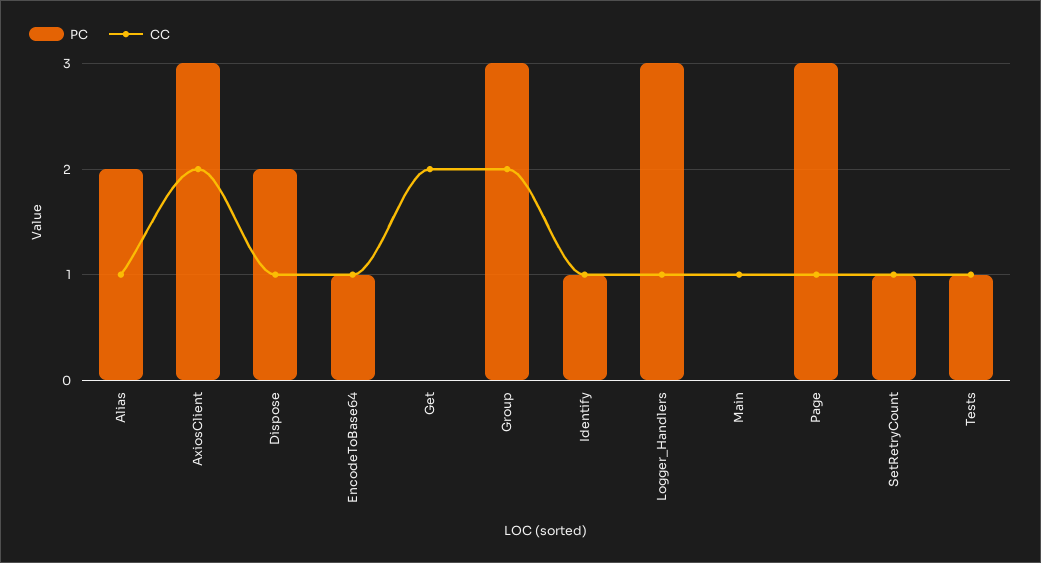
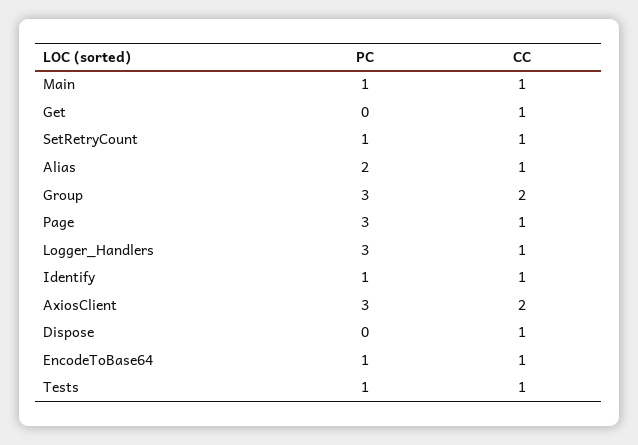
PC, Dispose: 2 -> 0
CC, Get: 2 -> 1
PC, Main: 0 -> 1

